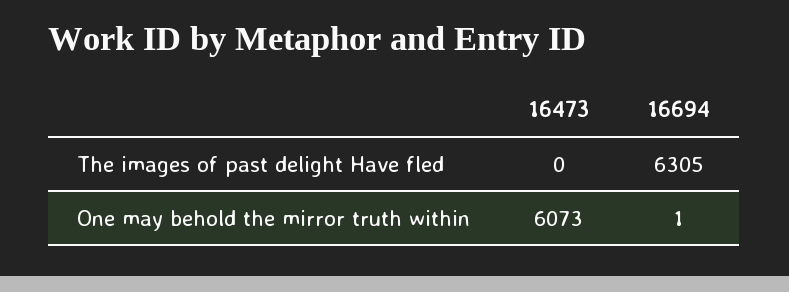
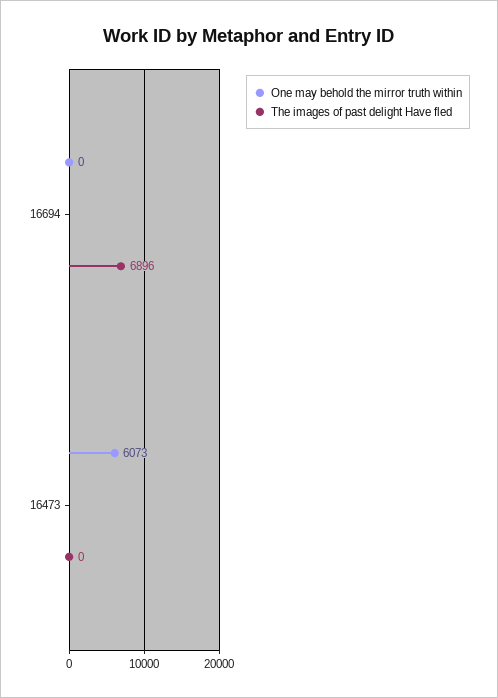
The images of past delight Have fled, 16694: 6305 -> 6896
One may behold the mirror truth within, 16694: 1 -> 0

